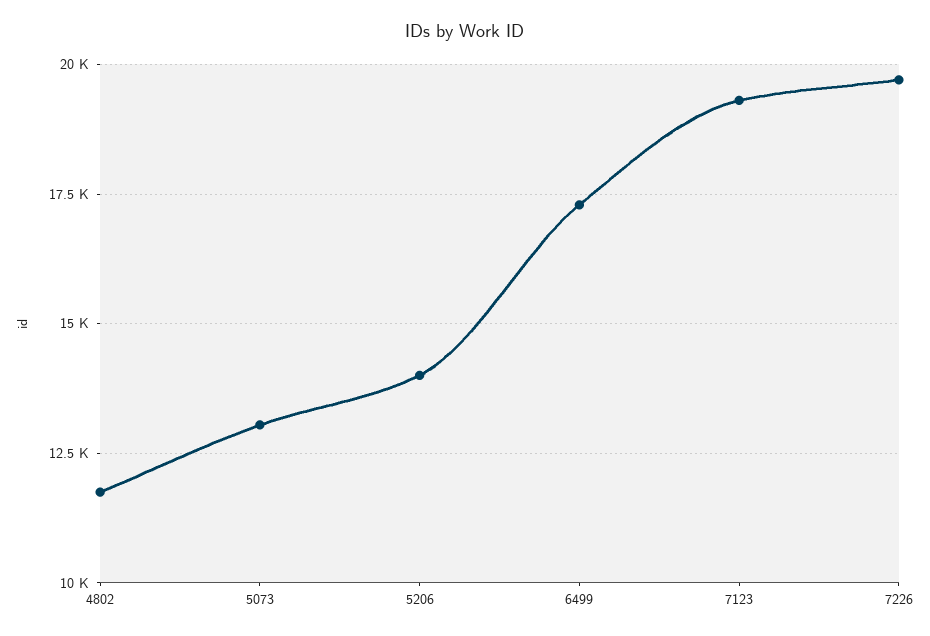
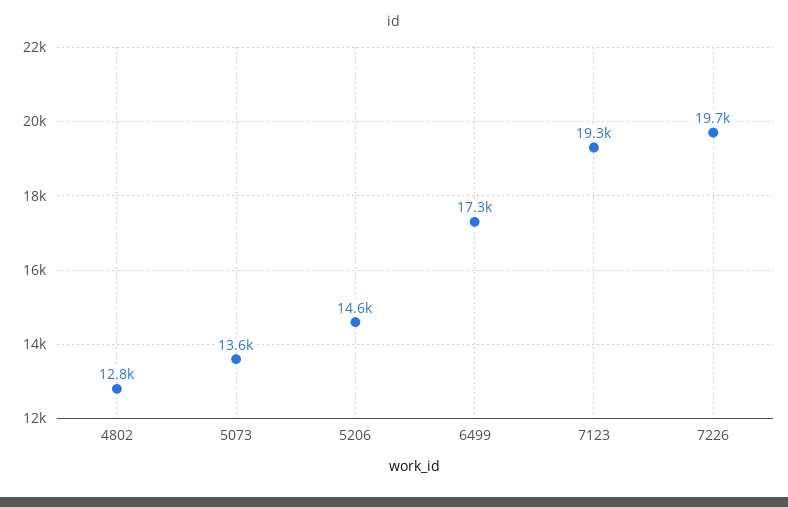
4802: 11750 -> 12800
5073: 13000 -> 13600
5206: 14000 -> 14600

